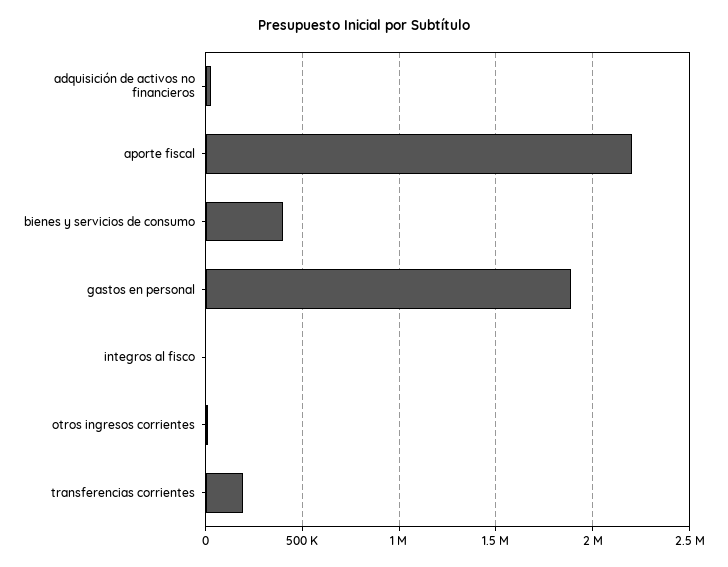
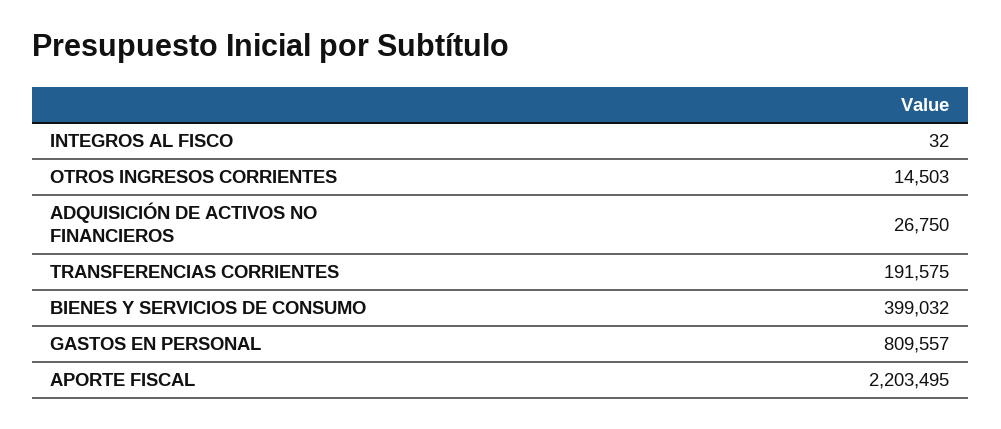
gastos en personal: 1900000 -> 809557

